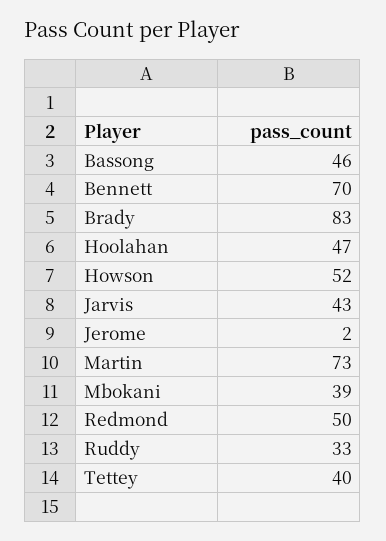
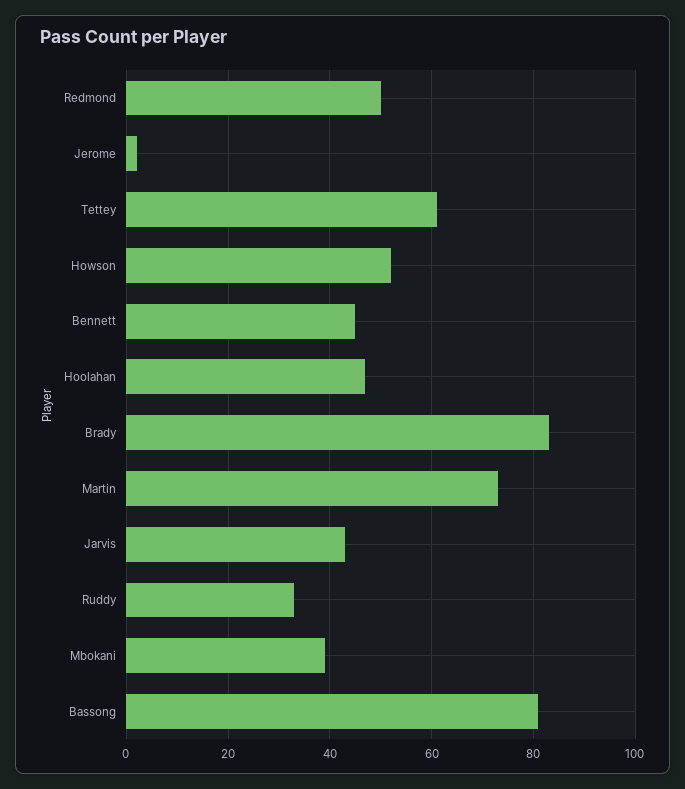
Bassong: 46 -> 80
Bennett: 70 -> 45
Tettey: 40 -> 60

